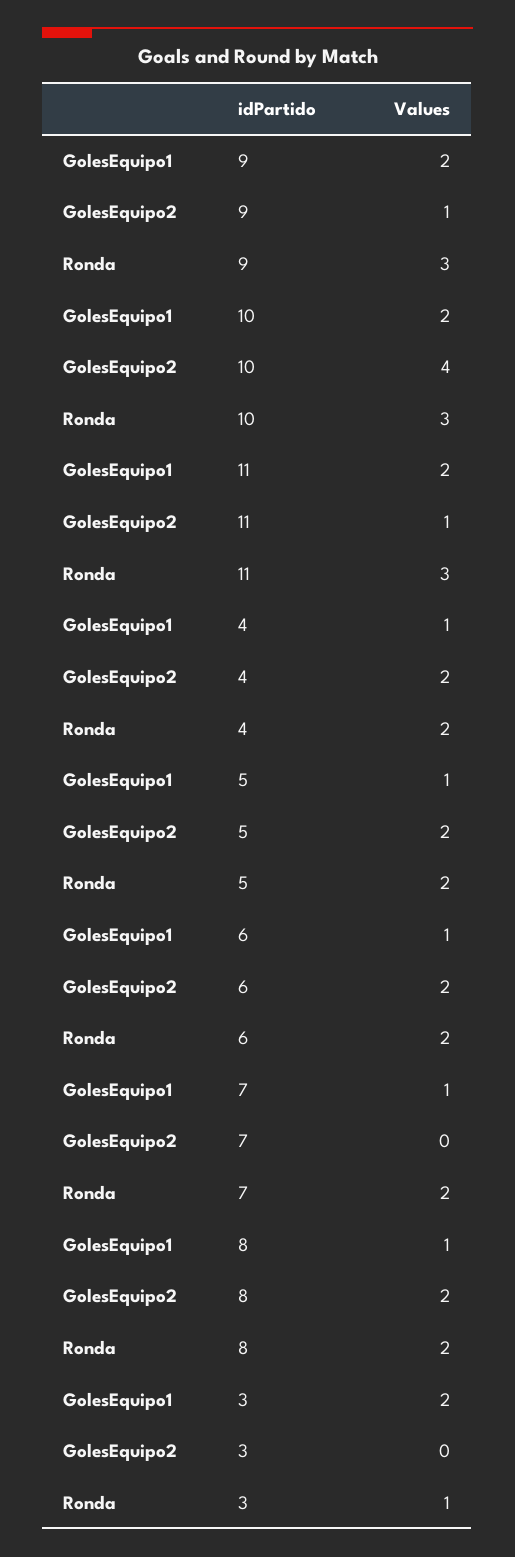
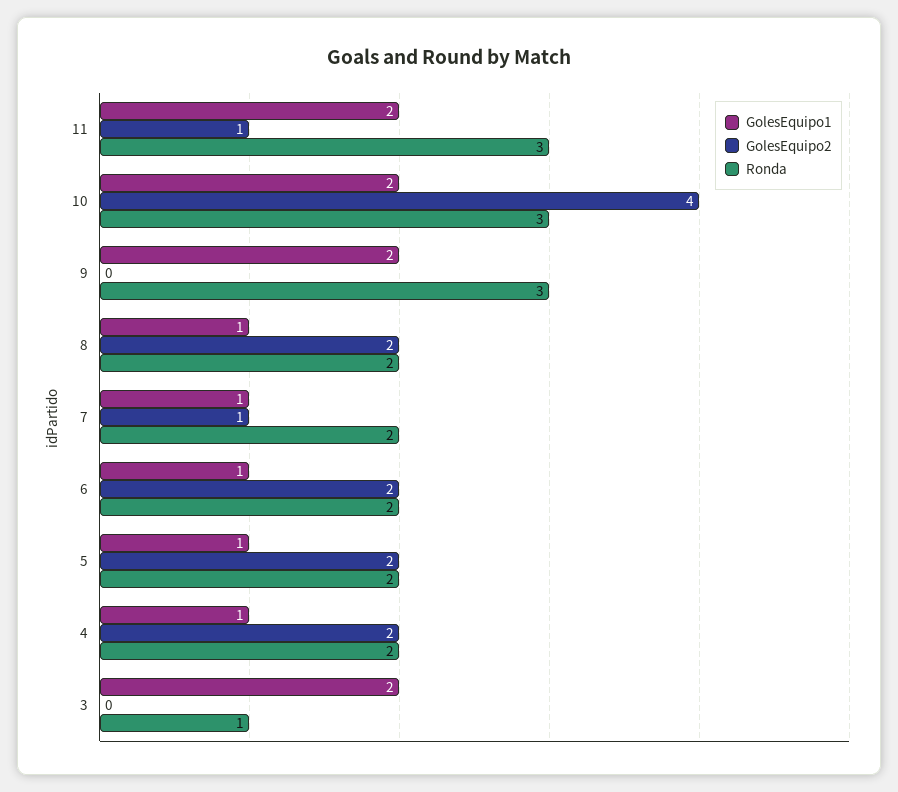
GolesEquipo2, 9: 1 -> 0
GolesEquipo2, 7: 0 -> 1

